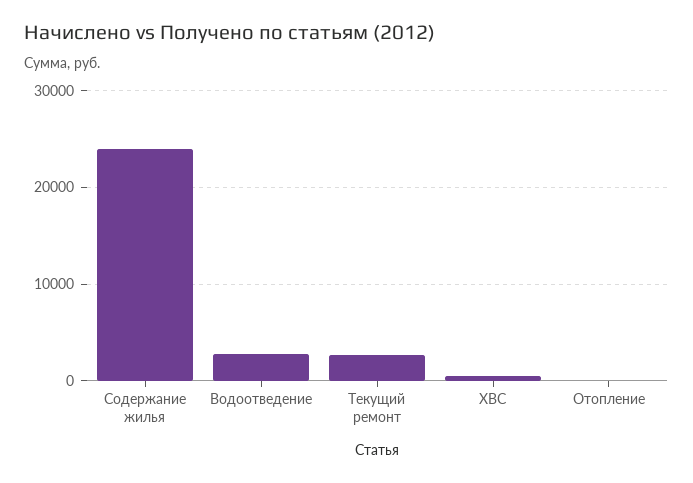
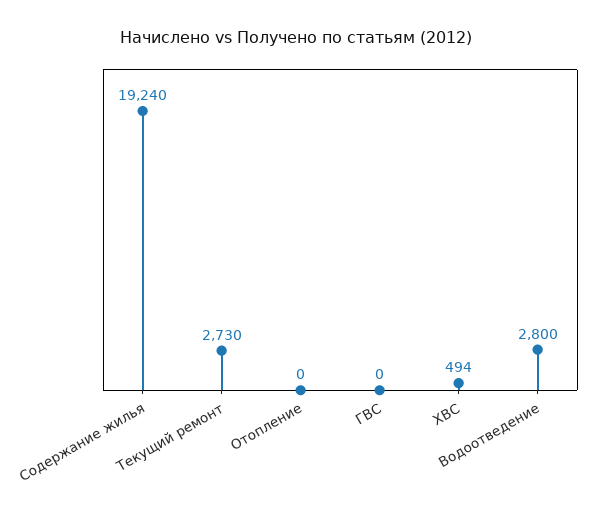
Содержание жилья: 24000 -> 19240
ГВС: none -> 0

